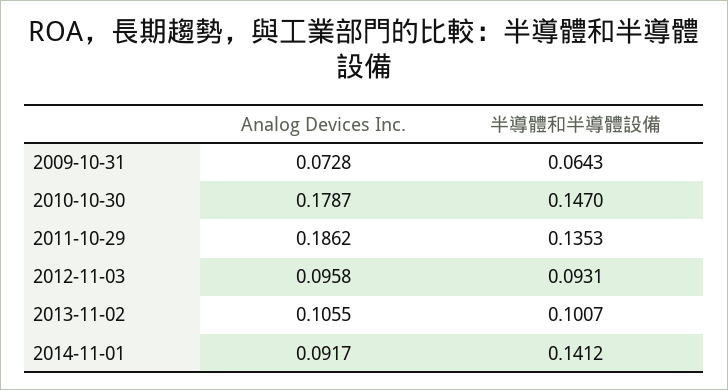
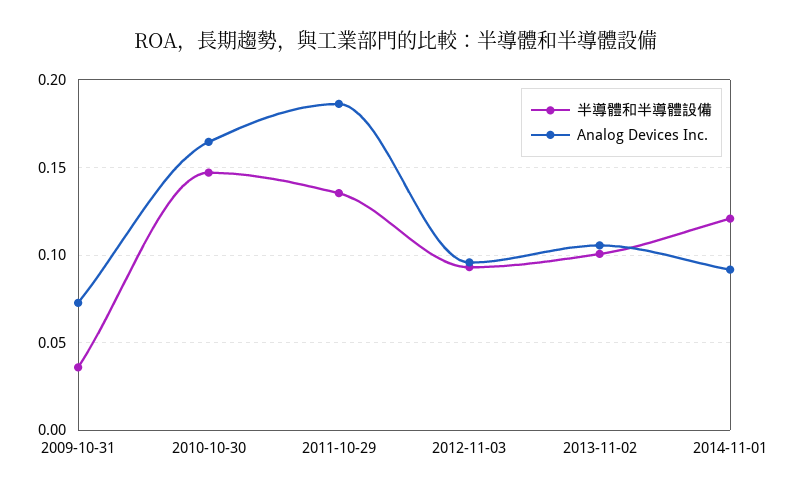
半導體和半導體設備, 2009-10-31: 0.0643 -> 0.035
Analog Devices Inc., 2010-10-30: 0.1787 -> 0.165
半導體和半導體設備, 2014-11-01: 0.1412 -> 0.12

